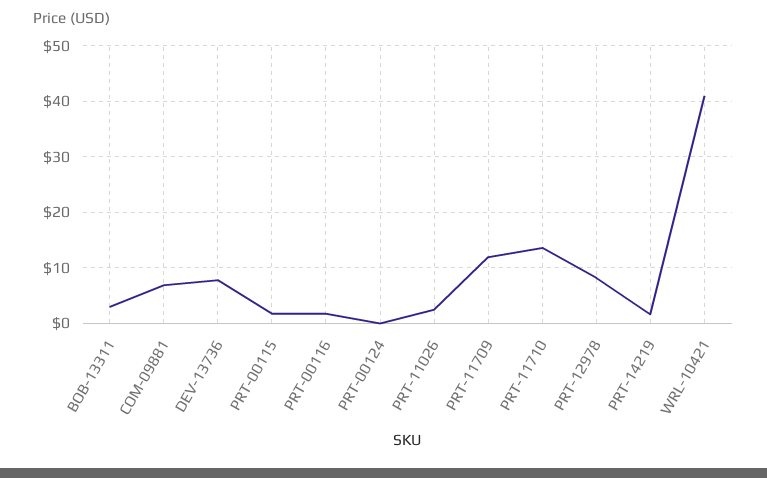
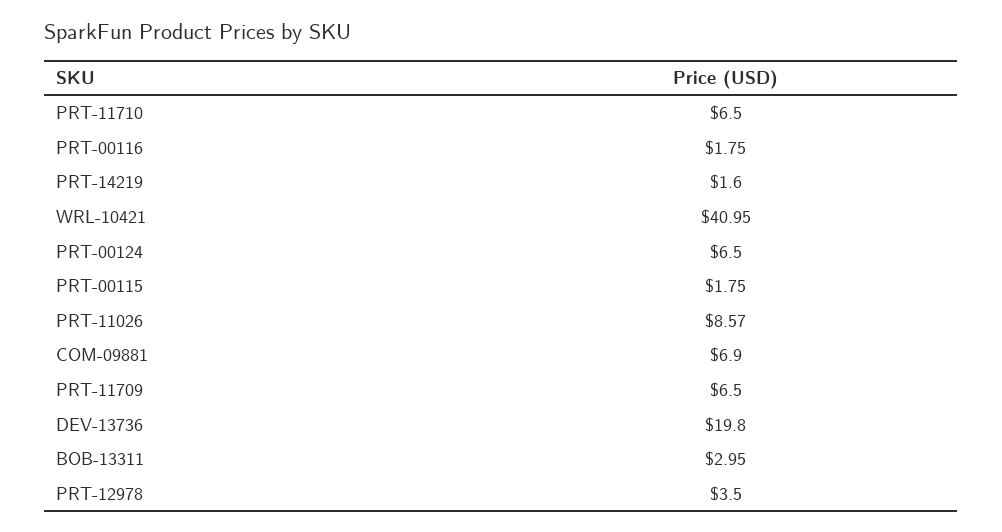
DEV-13736: 8 -> 19.8
PRT-00124: 0 -> 6.5
PRT-11026: 2 -> 8.57
PRT-11709: 12 -> 6.5
PRT-11710: 14 -> 6.5
PRT-12978: 8 -> 3.5

